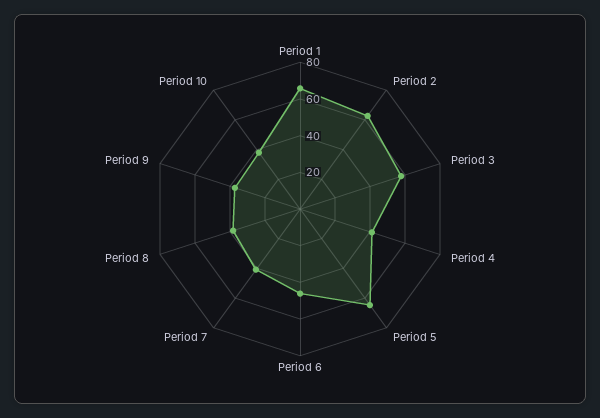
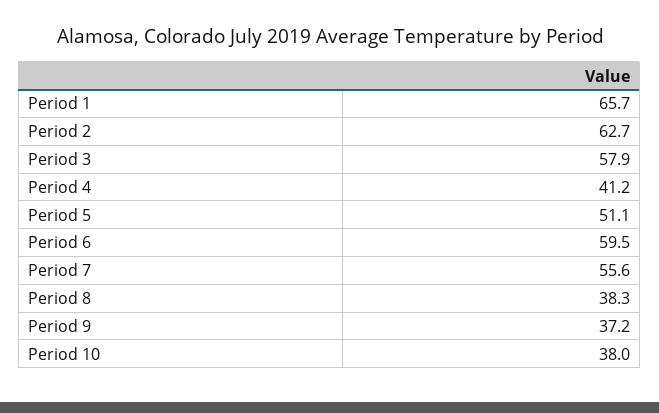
Period 5: 65 -> 51.1
Period 6: 45 -> 59.5
Period 7: 40 -> 55.6

